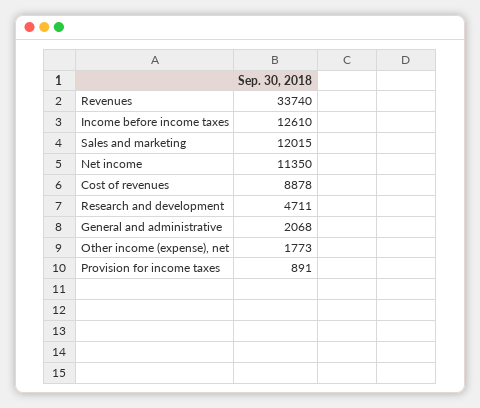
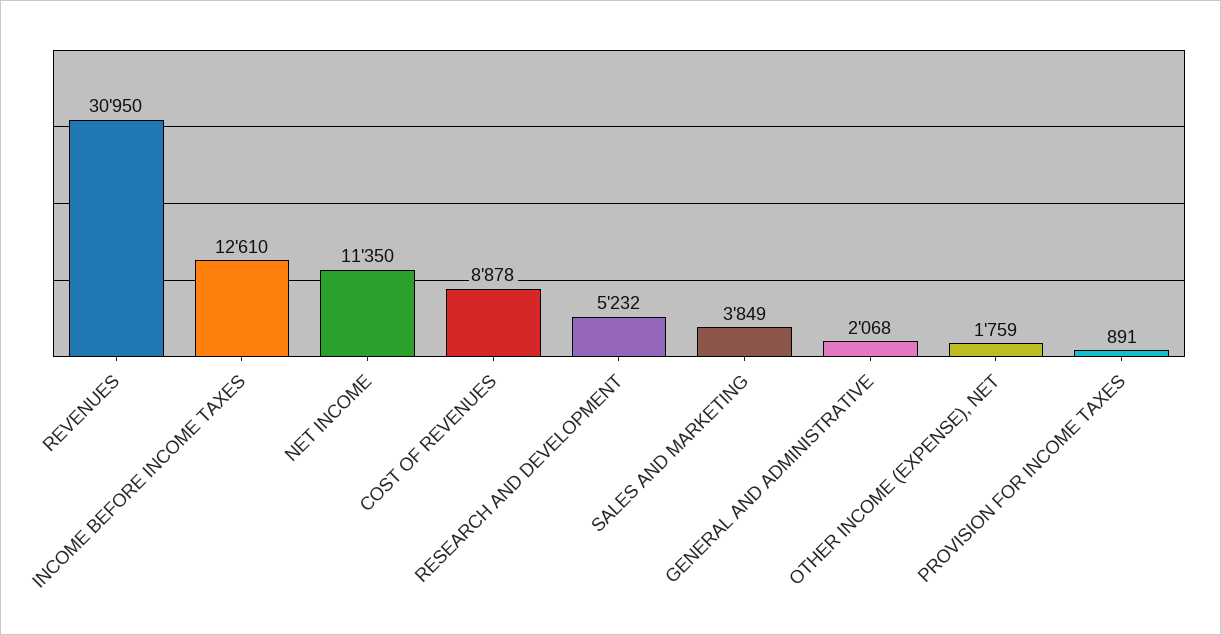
Revenues: 33740 -> 30950
Sales and marketing: 12015 -> 3849
Research and development: 4711 -> 5232
Other income (expense), net: 1773 -> 1759

